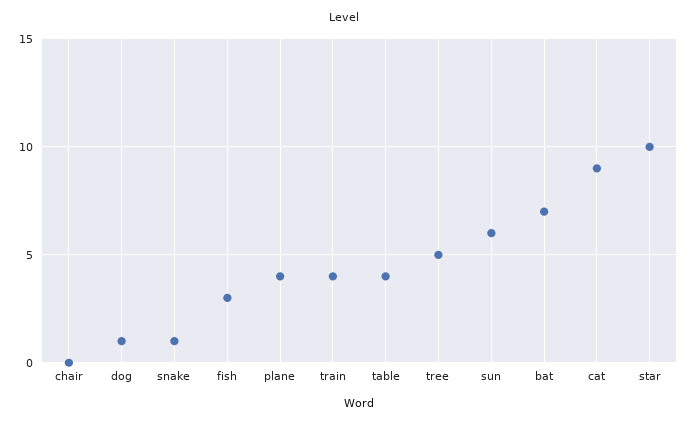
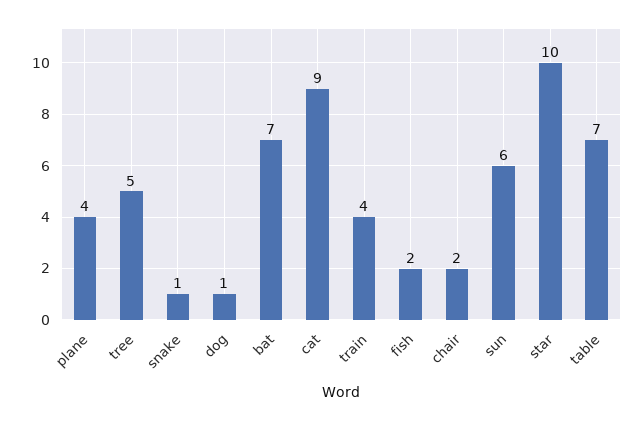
chair: 0 -> 2
fish: 3 -> 2
table: 4 -> 7

